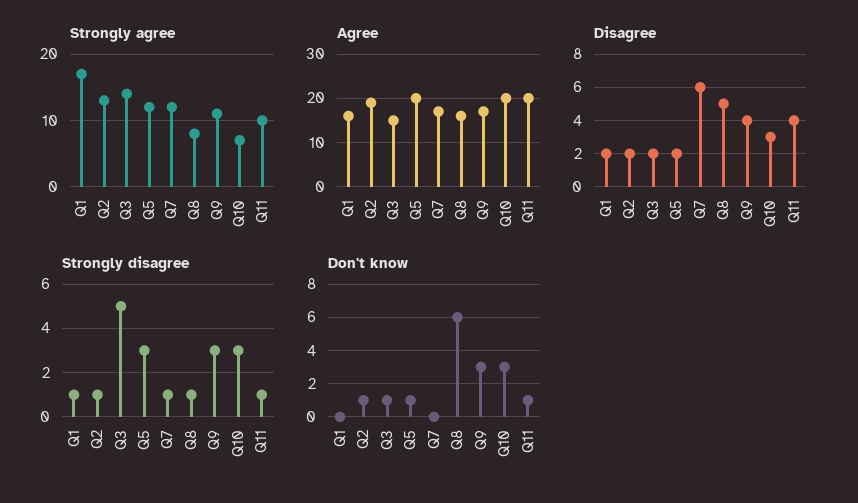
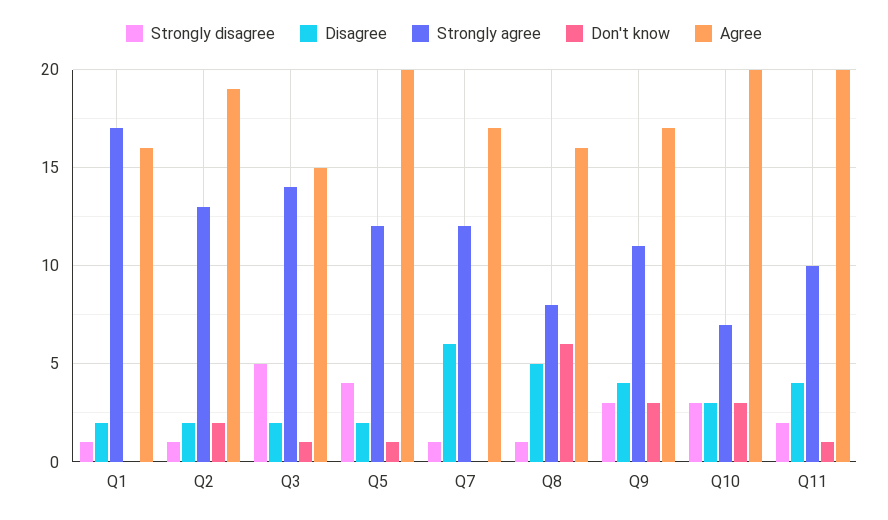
Strongly disagree, Q5: 3 -> 4
Strongly disagree, Q11: 1 -> 2
Don't know, Q2: 1 -> 2

